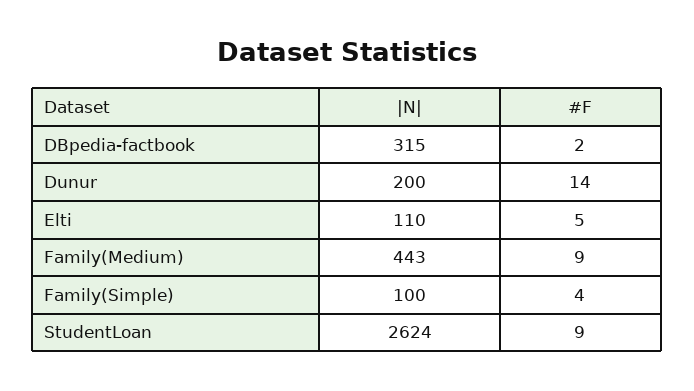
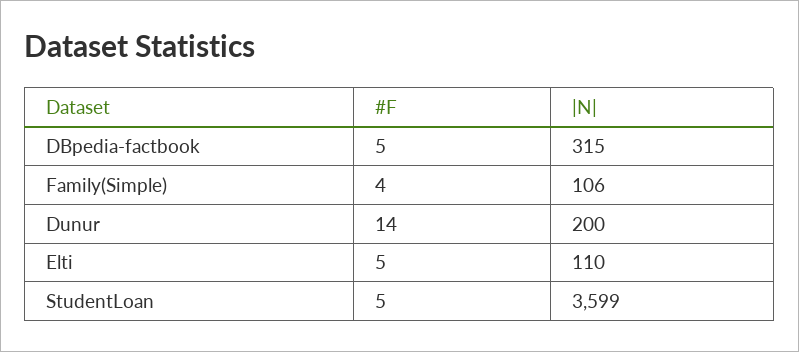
#F, DBpedia-factbook: 2 -> 5
|N|, Family(Medium): 443 -> none
#F, Family(Medium): 9 -> none
|N|, Family(Simple): 100 -> 106
|N|, StudentLoan: 2624 -> 3599
#F, StudentLoan: 9 -> 5

